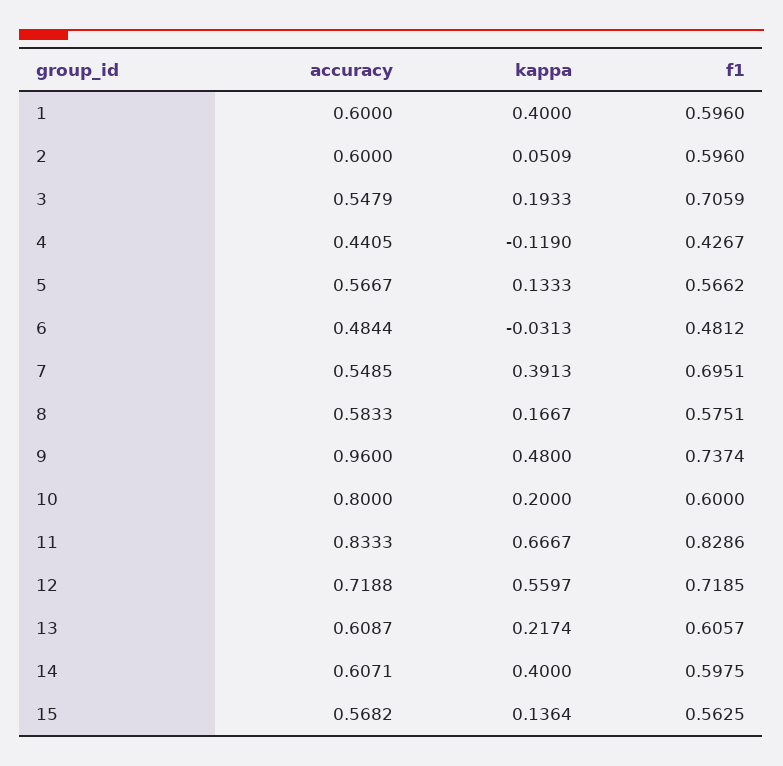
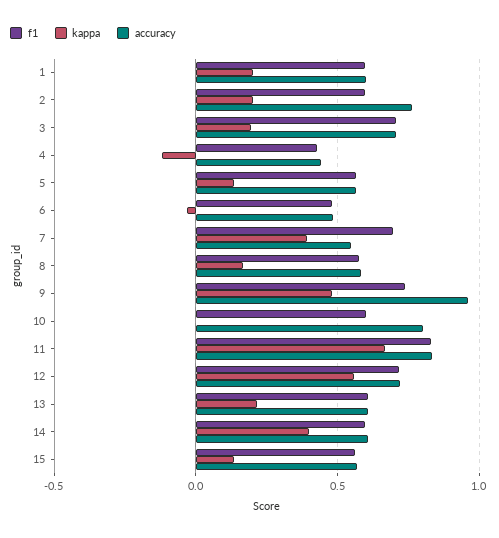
kappa, 1: 0.4 -> 0.2
accuracy, 2: 0.6 -> 0.75
kappa, 2: 0.0509 -> 0.2
accuracy, 3: 0.5479 -> 0.7
kappa, 10: 0.2 -> 0

